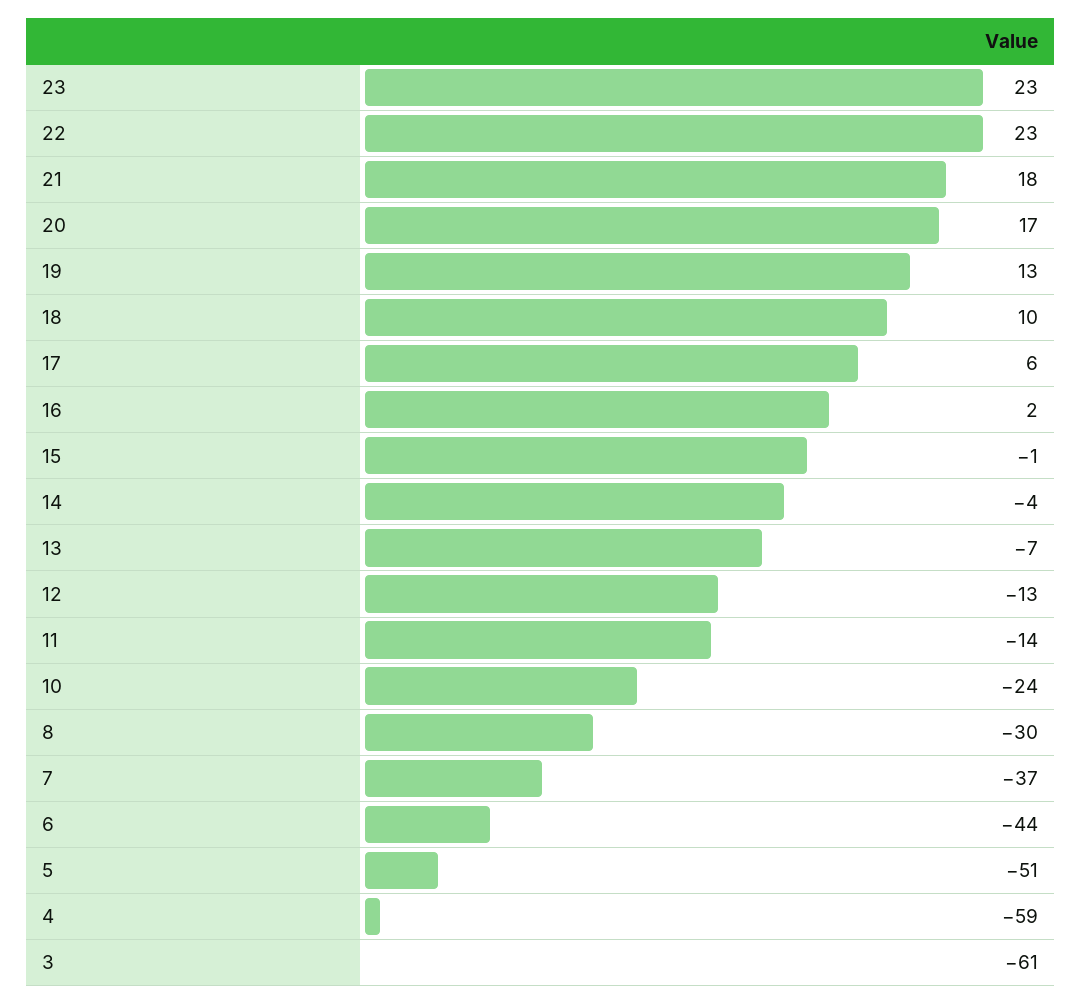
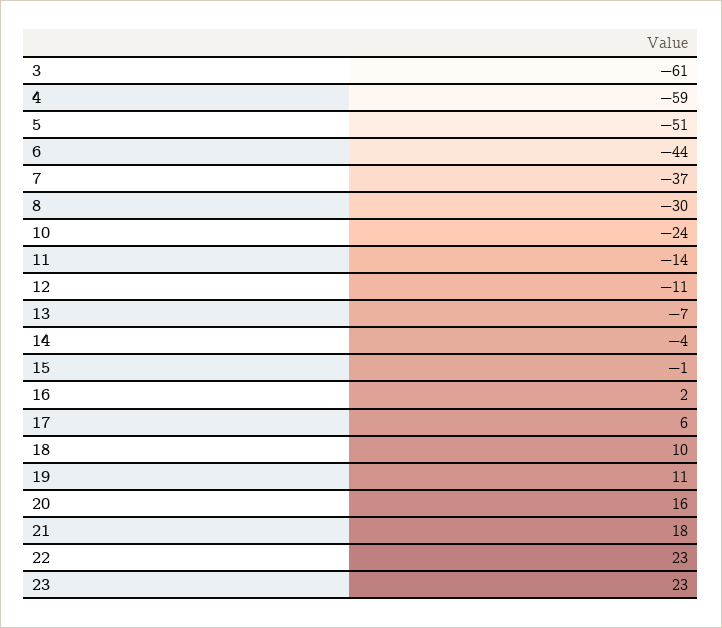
20: 17 -> 16
19: 13 -> 11
12: -13 -> -11

